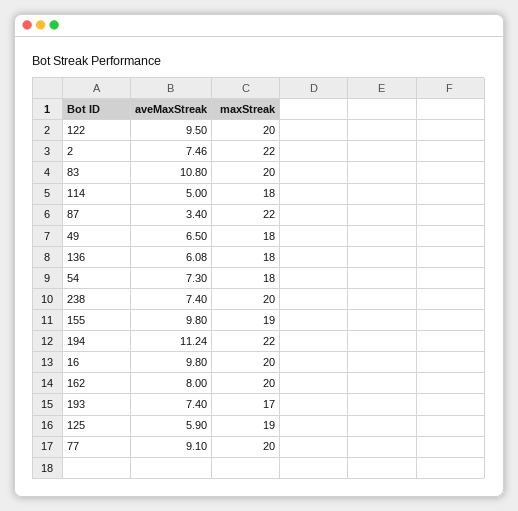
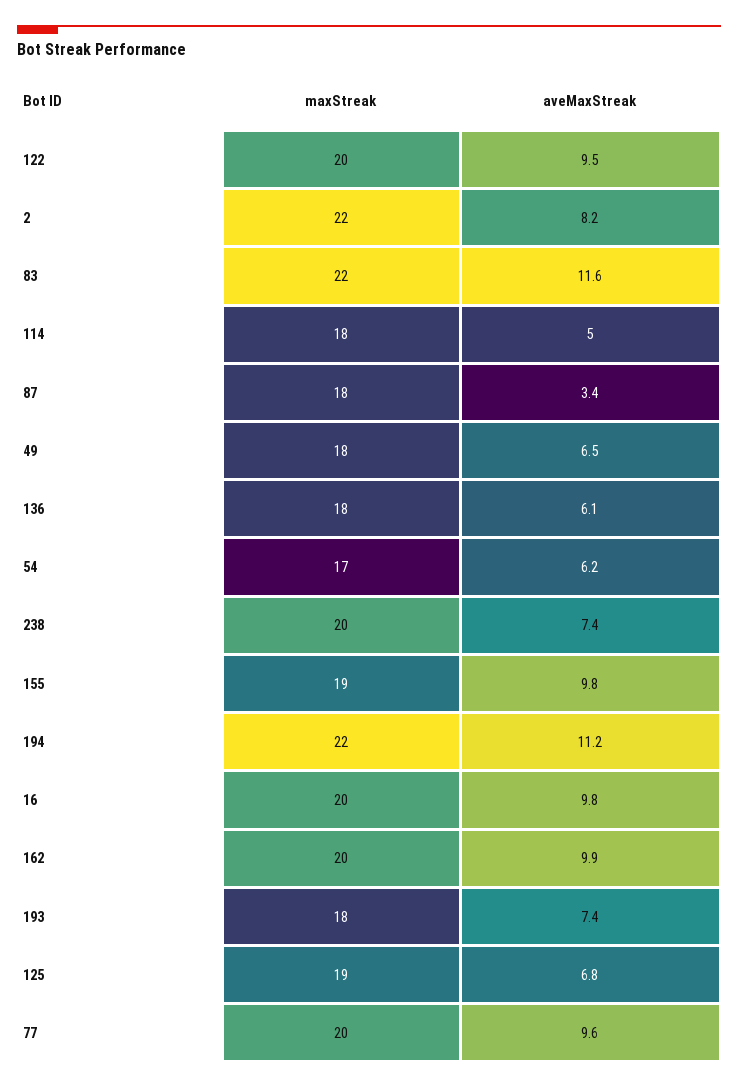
aveMaxStreak, 2: 7.46 -> 8.2
aveMaxStreak, 83: 10.8 -> 11.6
maxStreak, 83: 20 -> 22
maxStreak, 87: 22 -> 18
aveMaxStreak, 54: 7.3 -> 6.2
maxStreak, 54: 18 -> 17
aveMaxStreak, 162: 8 -> 9.9
maxStreak, 193: 17 -> 18
aveMaxStreak, 125: 5.9 -> 6.8
aveMaxStreak, 77: 9.1 -> 9.6

